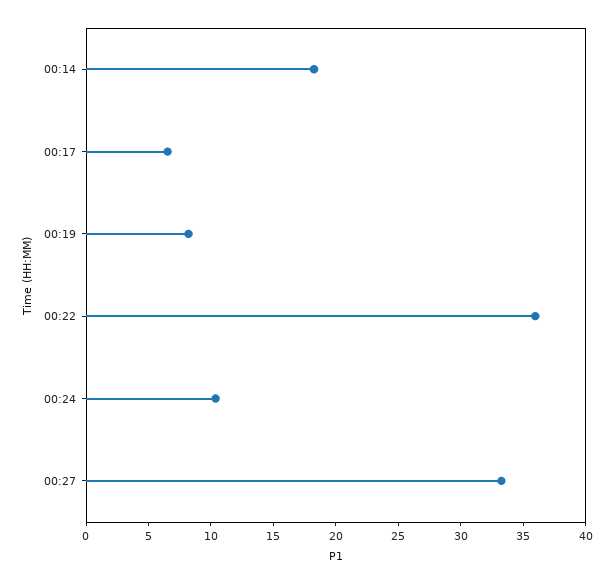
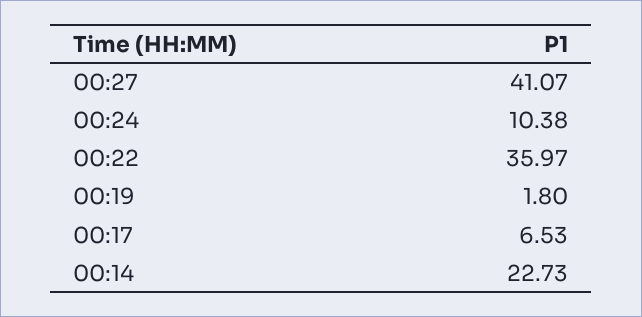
00:14: 18 -> 22.73
00:19: 8 -> 1.8
00:27: 33 -> 41.07

